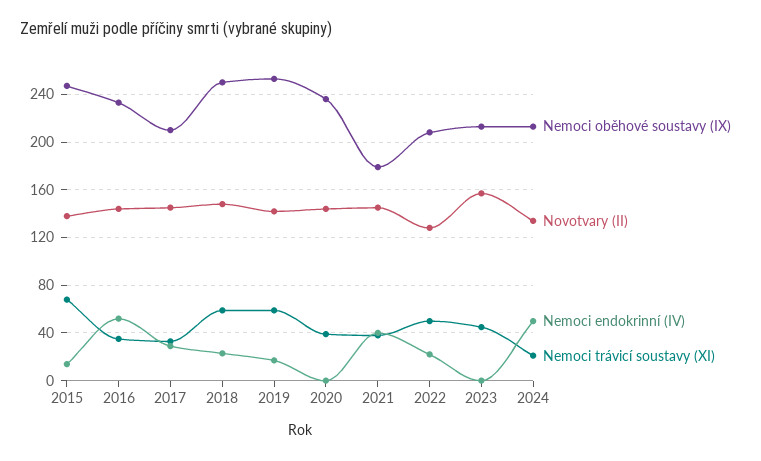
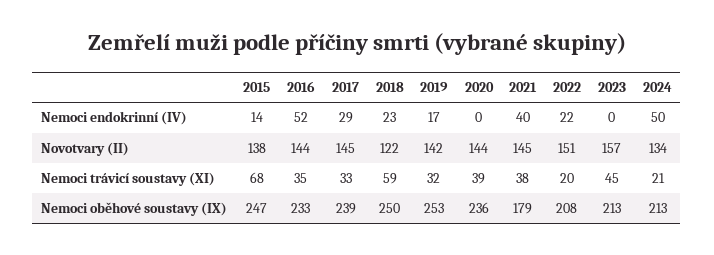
Nemoci oběhové soustavy (IX), 2017: 210 -> 239
Novotvary (II), 2018: 150 -> 122
Nemoci trávicí soustavy (XI), 2019: 60 -> 32
Novotvary (II), 2022: 130 -> 151
Nemoci trávicí soustavy (XI), 2022: 50 -> 20

